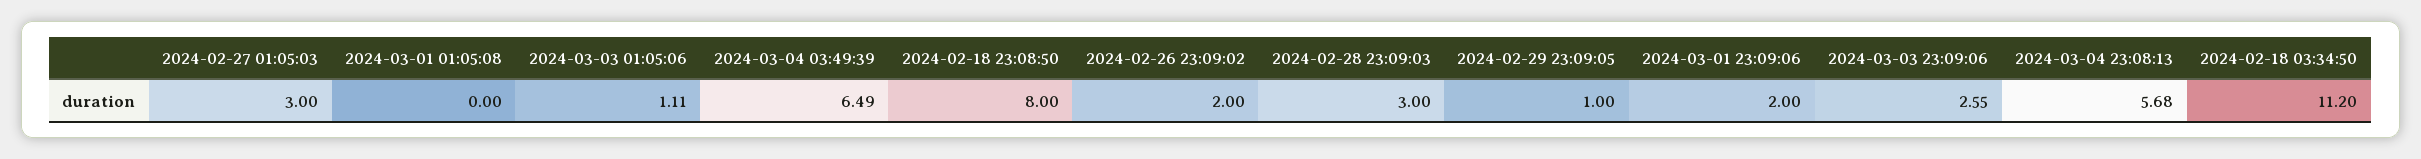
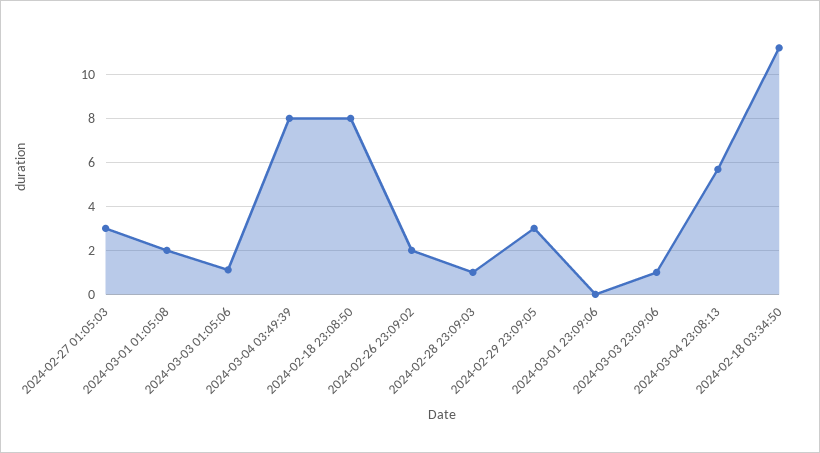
2024-03-01 01:05:08: 0 -> 2
2024-03-04 03:49:39: 6.49 -> 8
2024-02-28 23:09:03: 3 -> 1
2024-02-29 23:09:05: 1 -> 3
2024-03-01 23:09:06: 2 -> 0
2024-03-03 23:09:06: 2.55 -> 1

